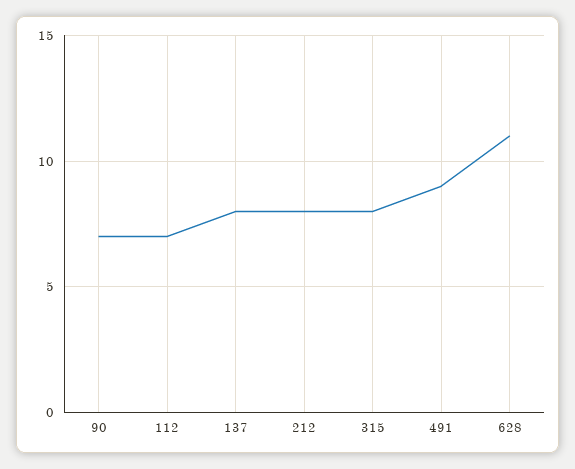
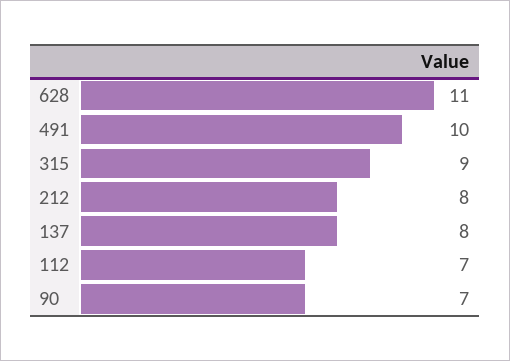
315: 8 -> 9
491: 9 -> 10

